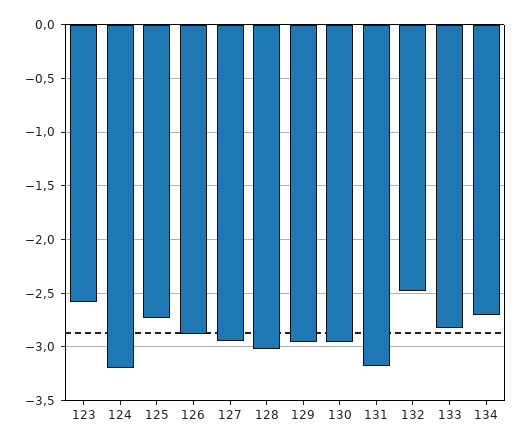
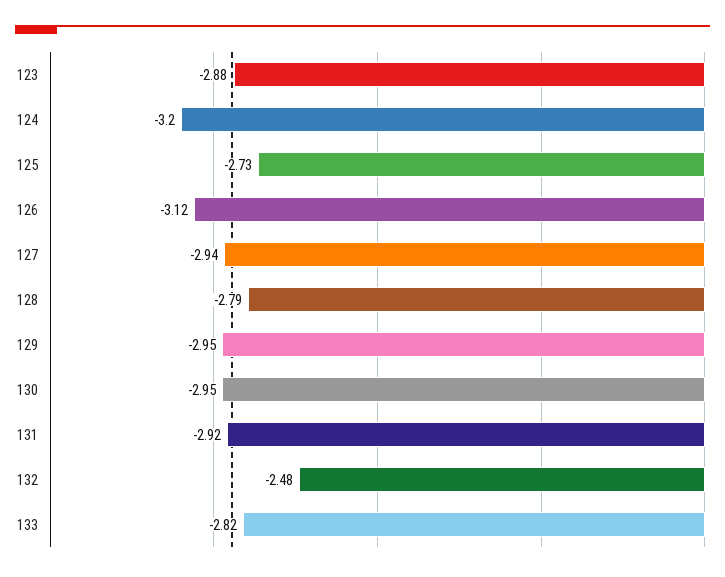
123: -2.6 -> -2.88
126: -2.9 -> -3.12
128: -3 -> -2.79
131: -3.2 -> -2.92
134: -2.7 -> none

